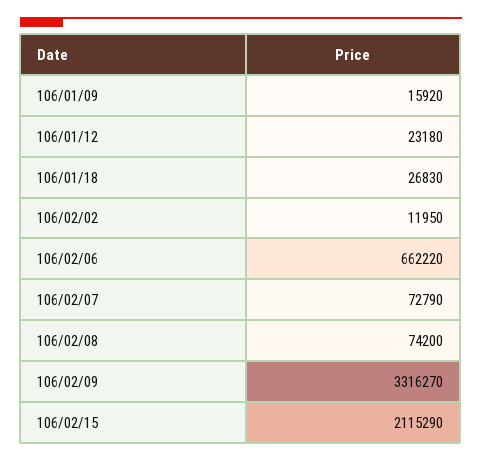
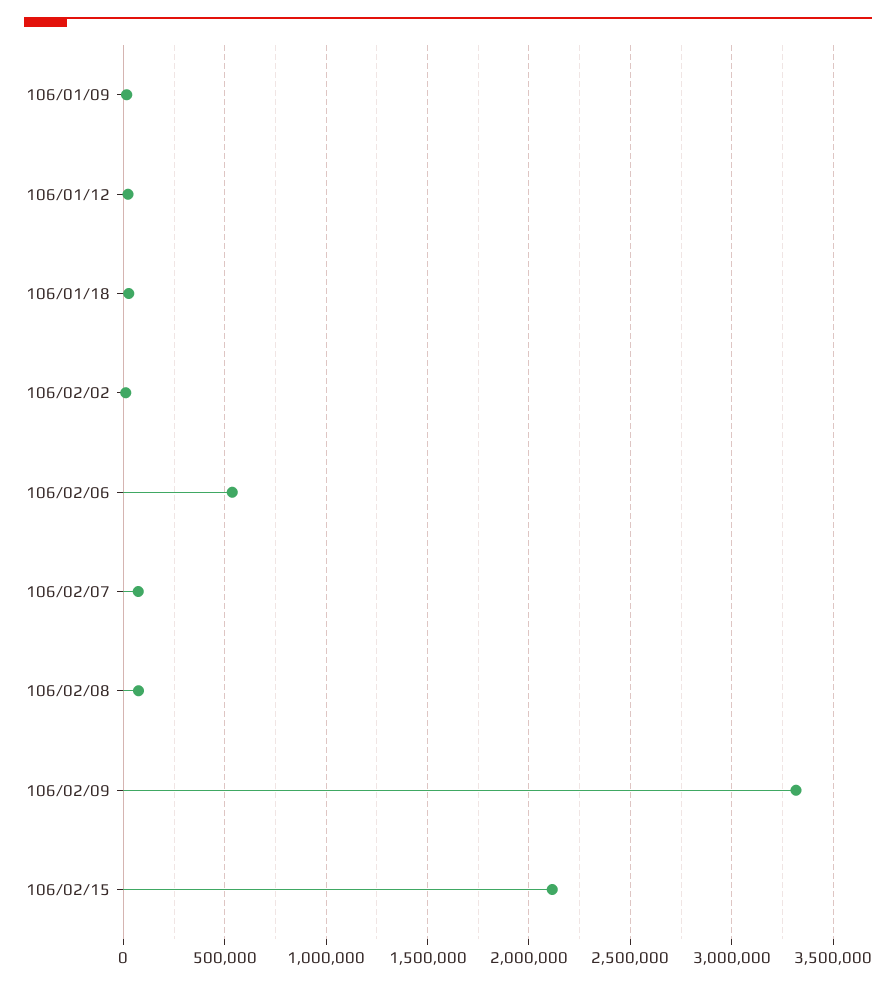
106/02/06: 662220 -> 550000

